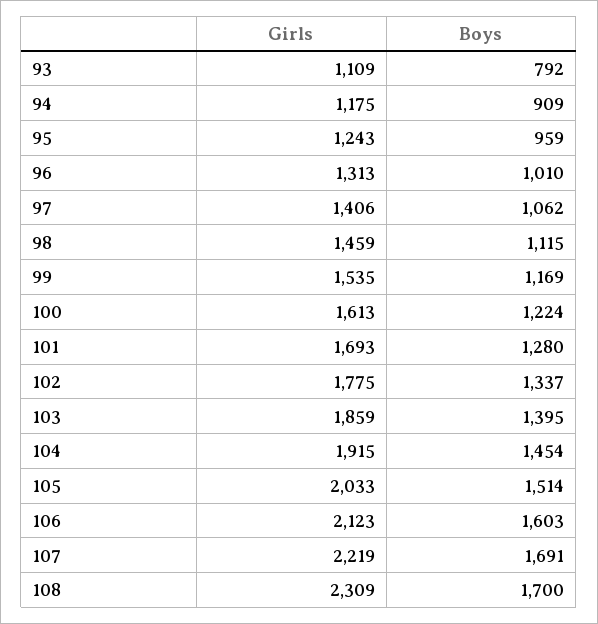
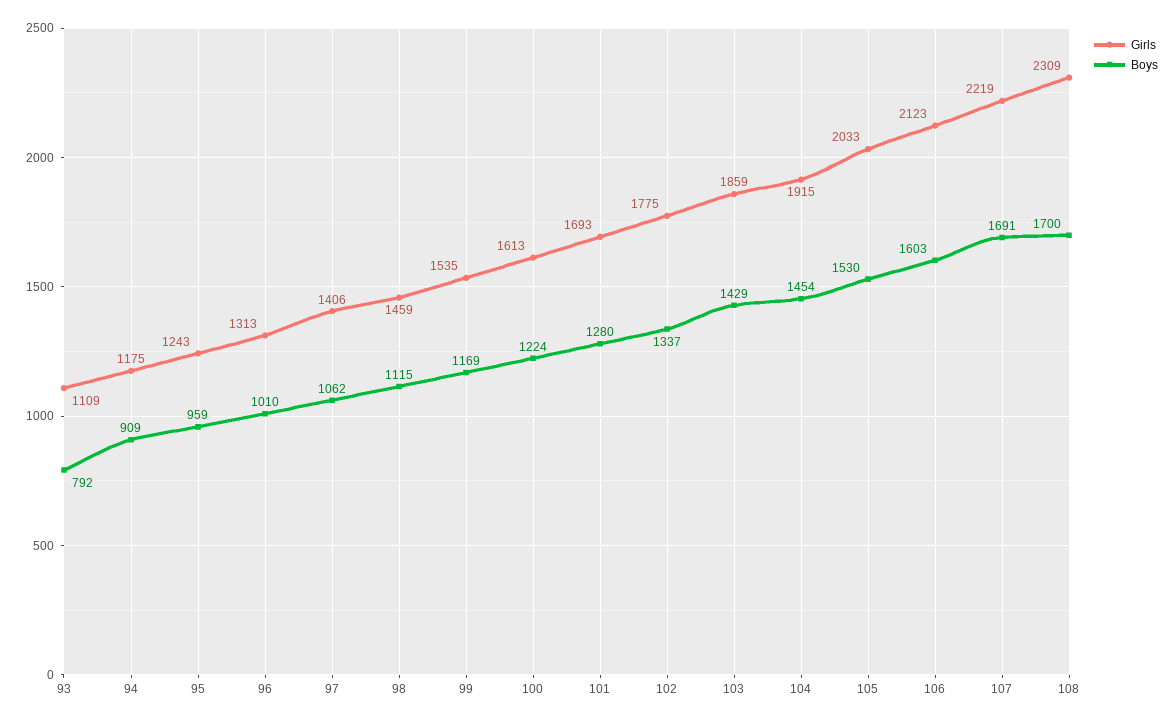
Boys, 103: 1395 -> 1429
Boys, 105: 1514 -> 1530

